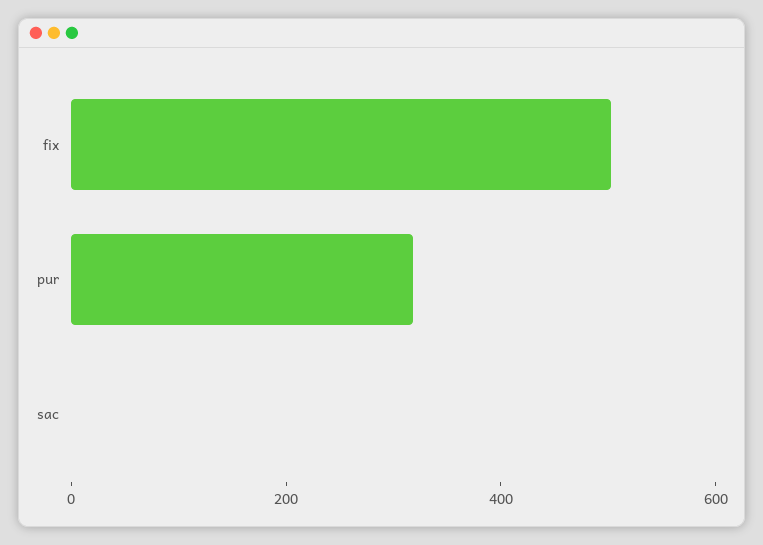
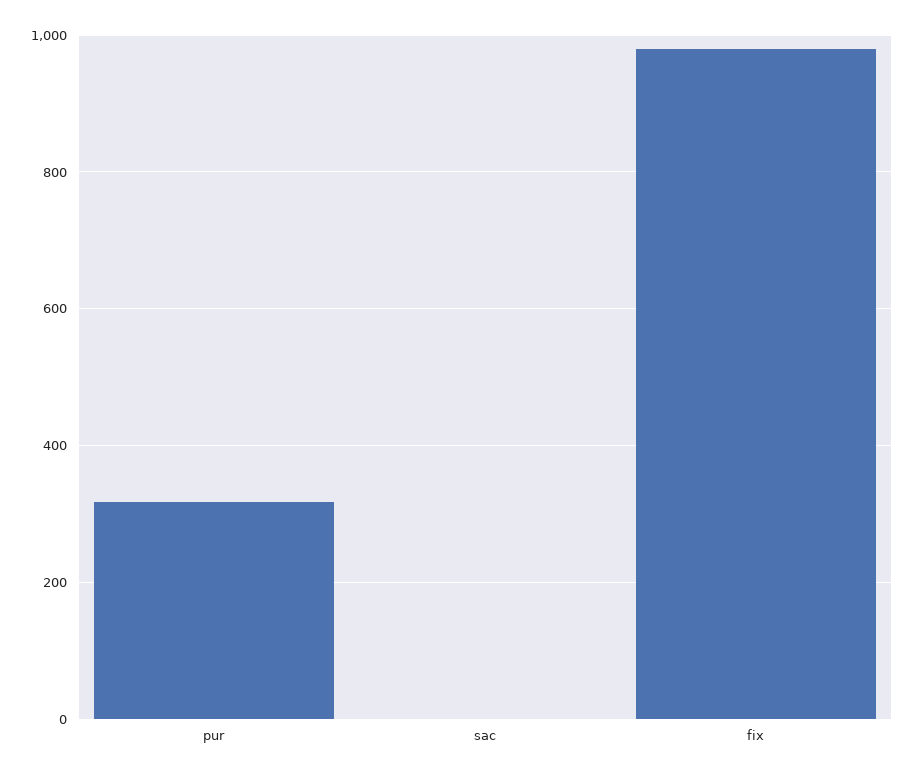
fix: 500 -> 980

